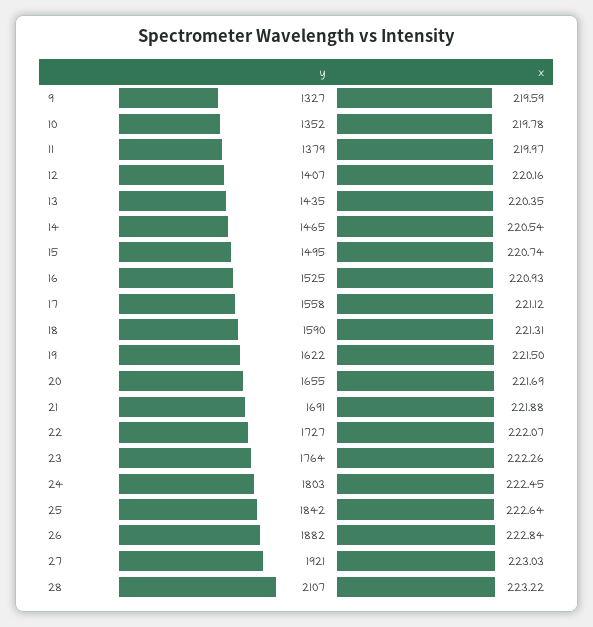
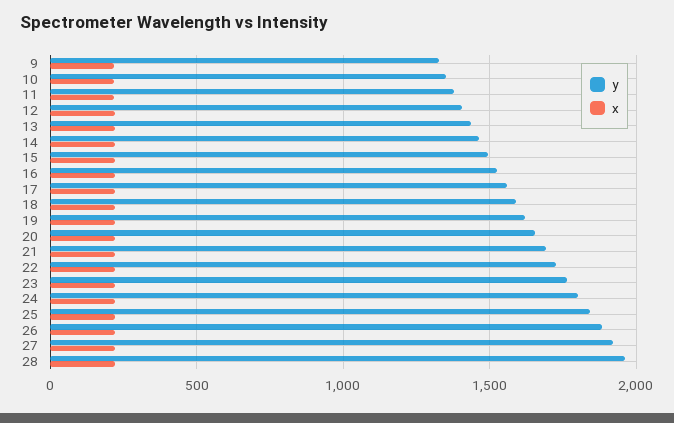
y, 28: 2107 -> 1950

